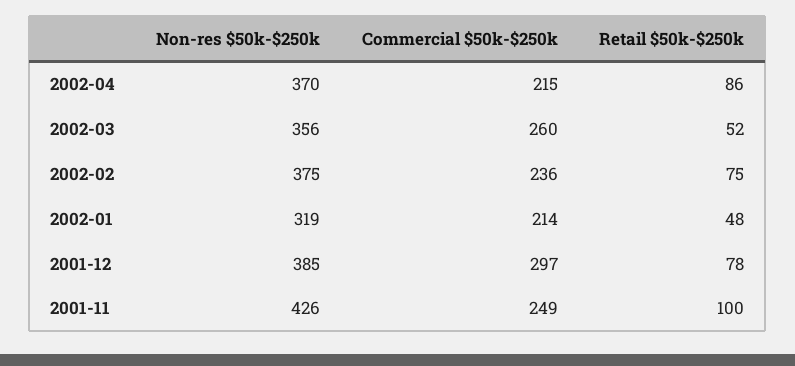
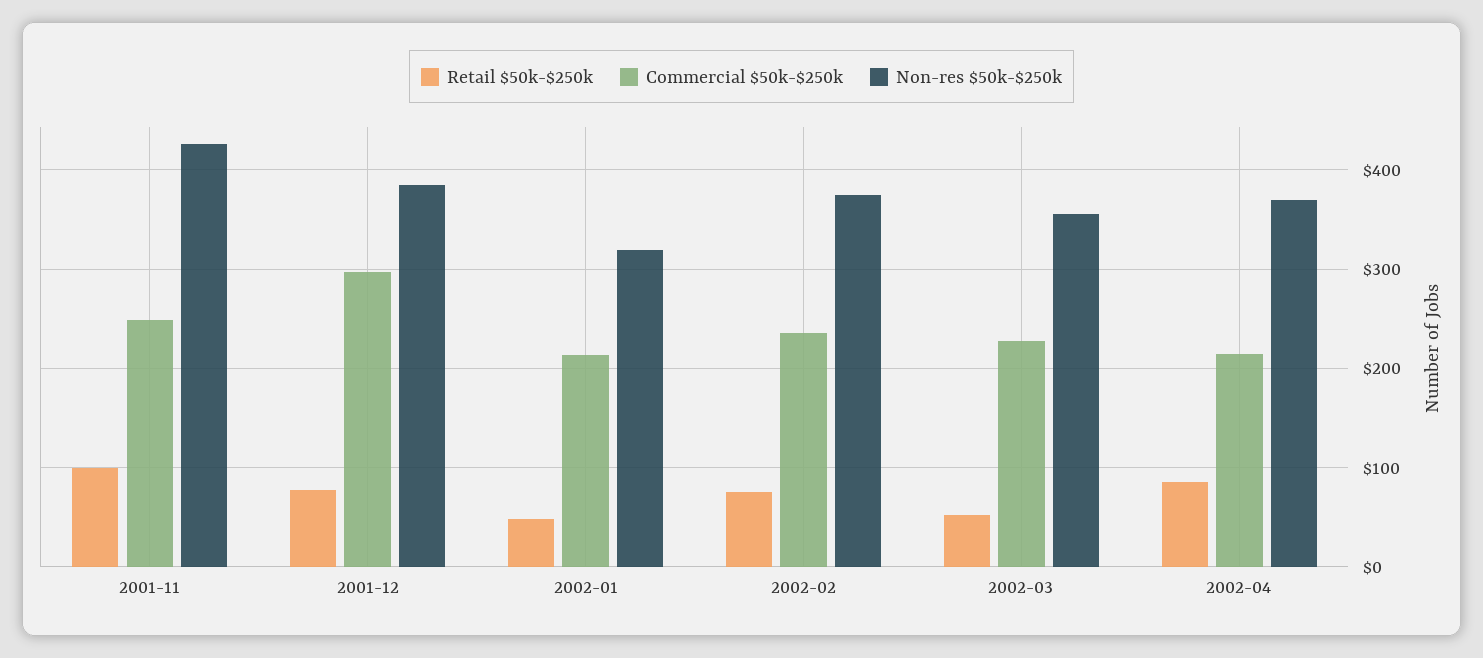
Commercial $50k-$250k, 2002-03: 260 -> 230

